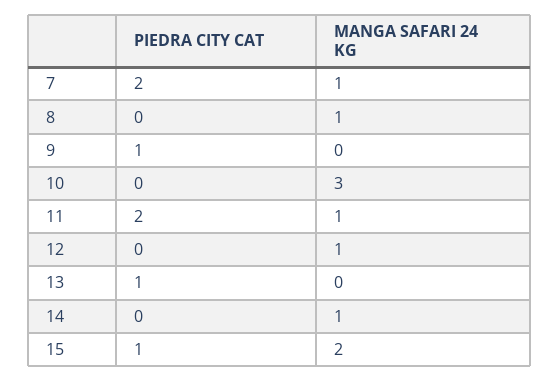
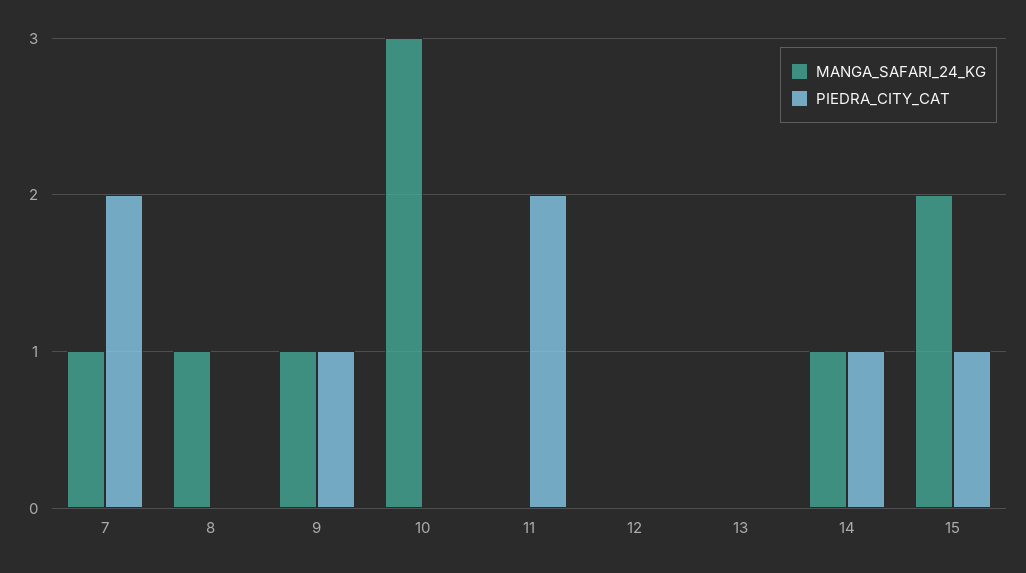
MANGA SAFARI 24 KG, 9: 0 -> 1
MANGA SAFARI 24 KG, 11: 1 -> 0
MANGA SAFARI 24 KG, 12: 1 -> 0
PIEDRA CITY CAT, 13: 1 -> 0
PIEDRA CITY CAT, 14: 0 -> 1

